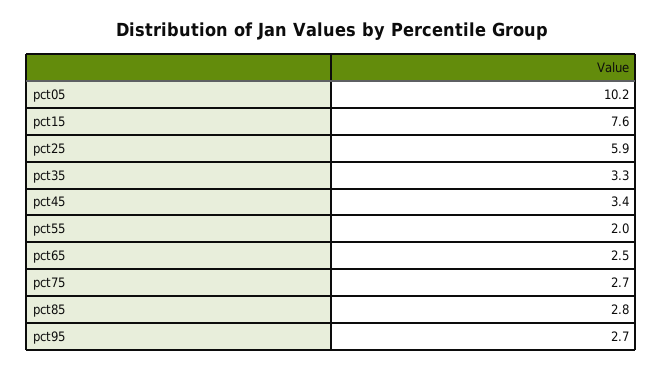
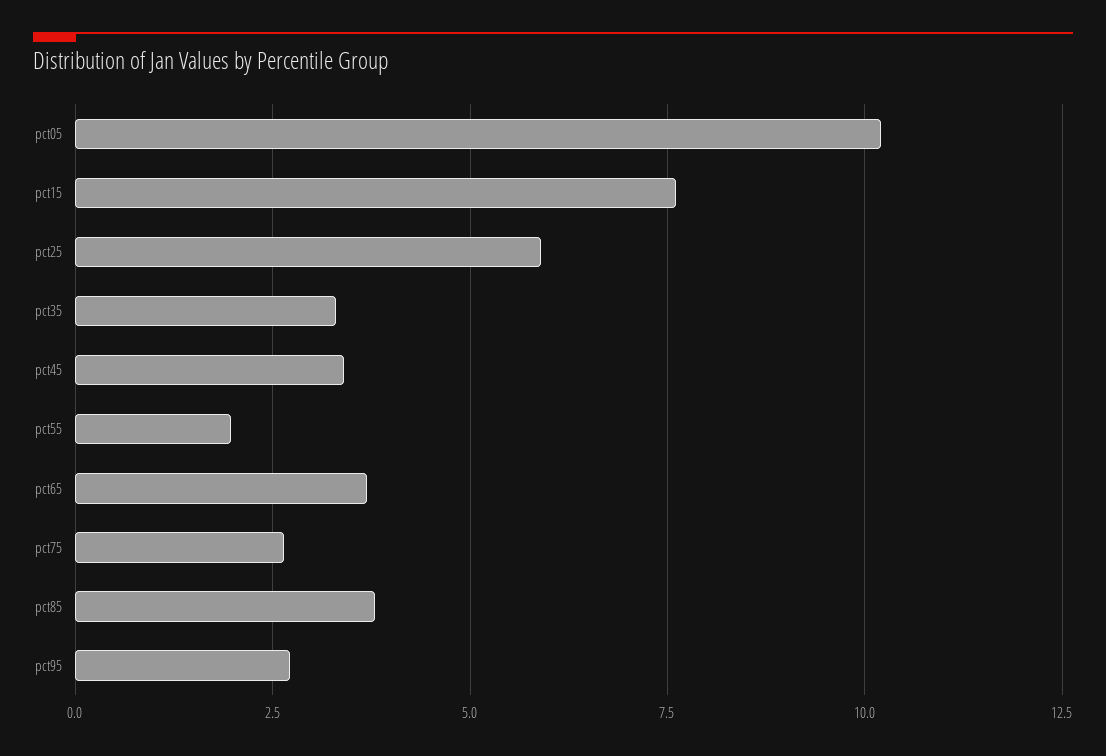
pct65: 2.5 -> 3.75
pct85: 2.8 -> 3.75

